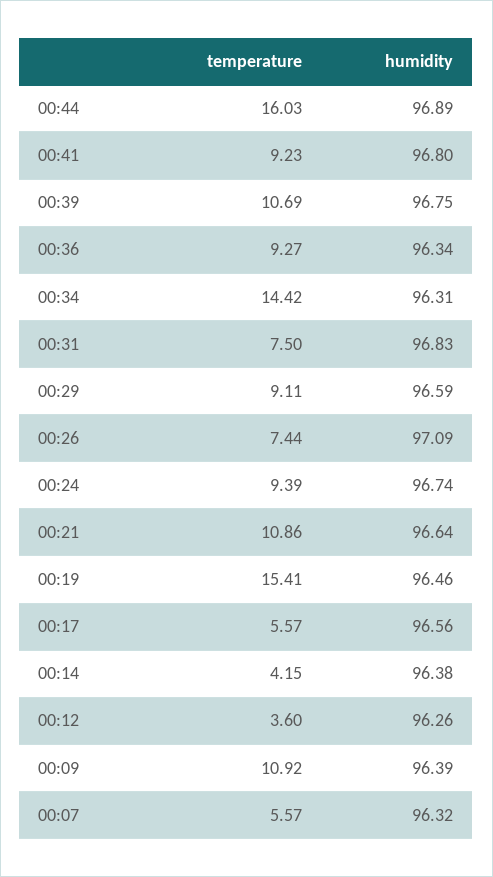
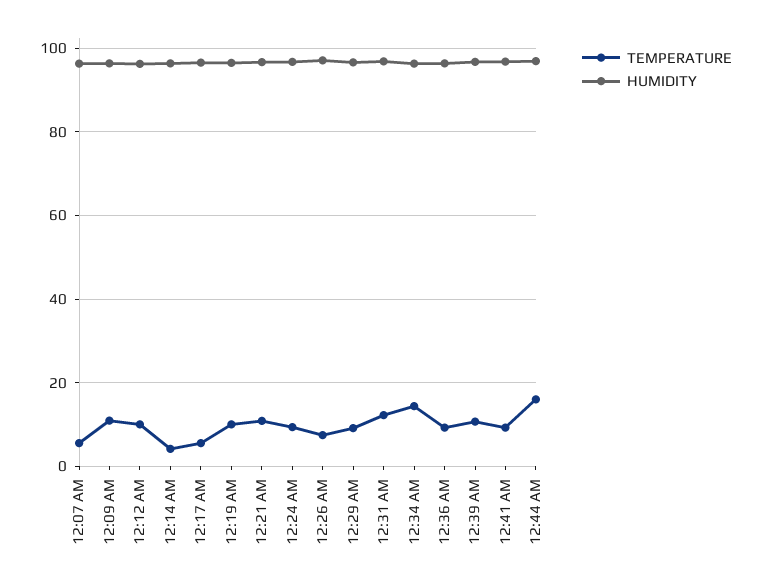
temperature, 00:31: 7.5 -> 12
temperature, 00:19: 15.41 -> 10
temperature, 00:12: 3.6 -> 10

